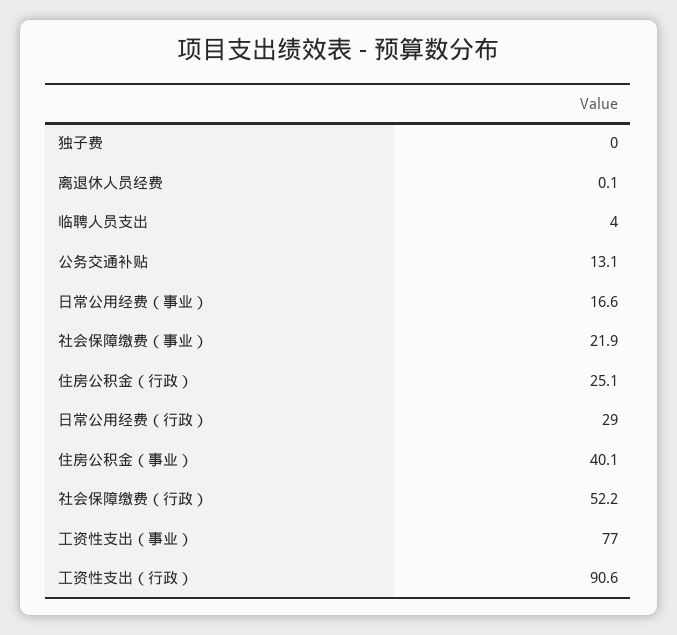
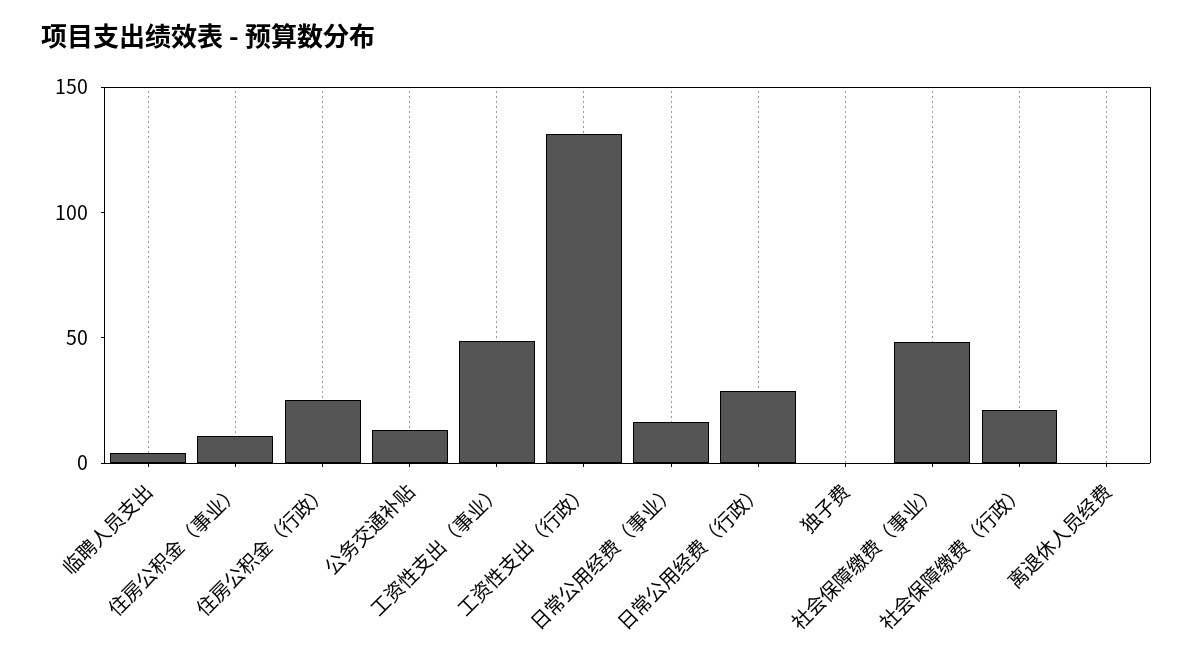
社会保障缴费（事业）: 21.9 -> 50
住房公积金（事业）: 40.1 -> 10
社会保障缴费（行政）: 52.2 -> 20
工资性支出（事业）: 77 -> 50
工资性支出（行政）: 90.6 -> 130

